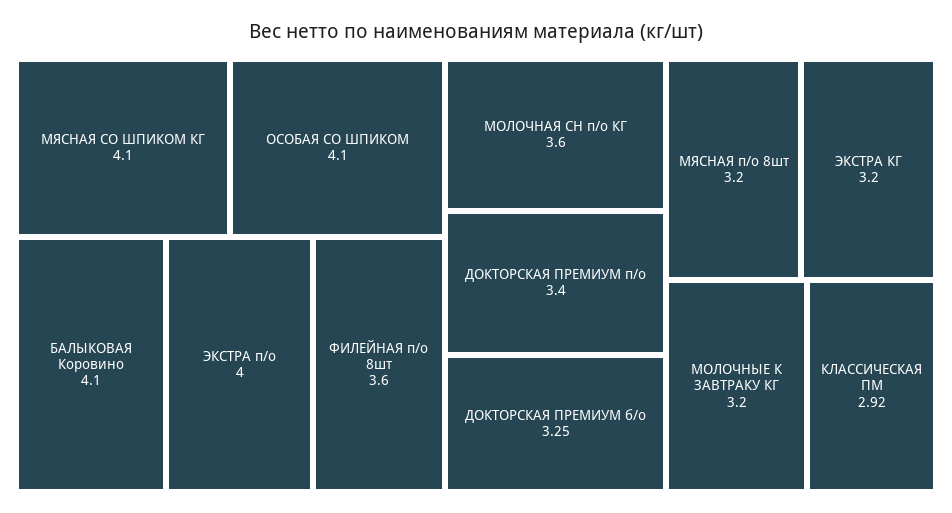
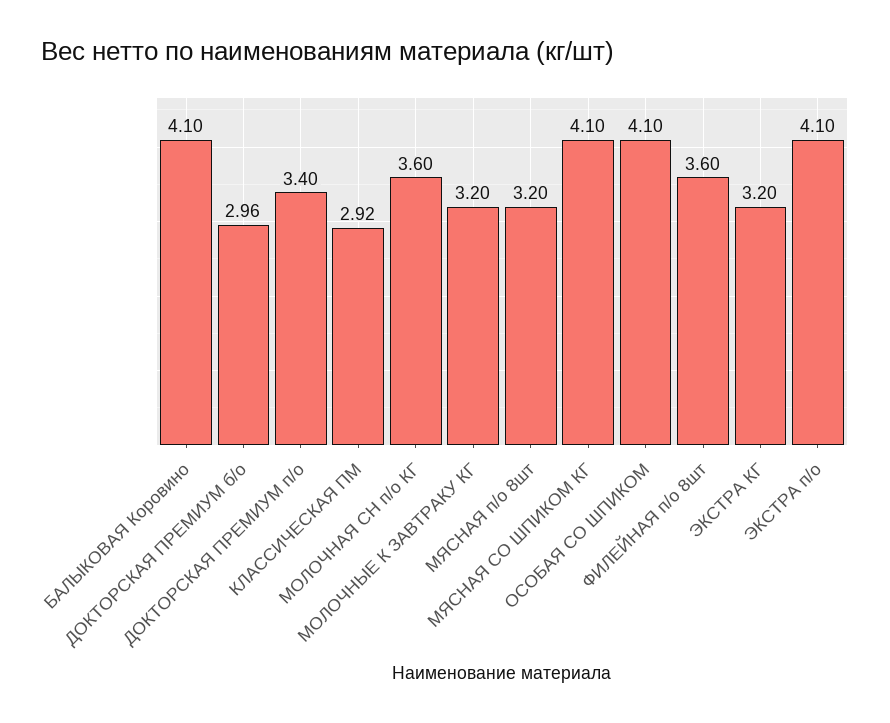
ЭКСТРА п/о: 4 -> 4.1
ДОКТОРСКАЯ ПРЕМИУМ б/о: 3.25 -> 2.96

